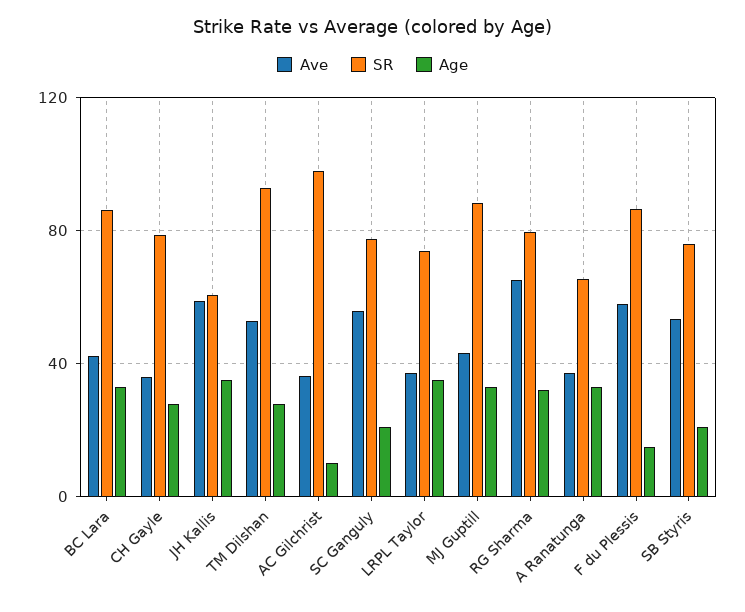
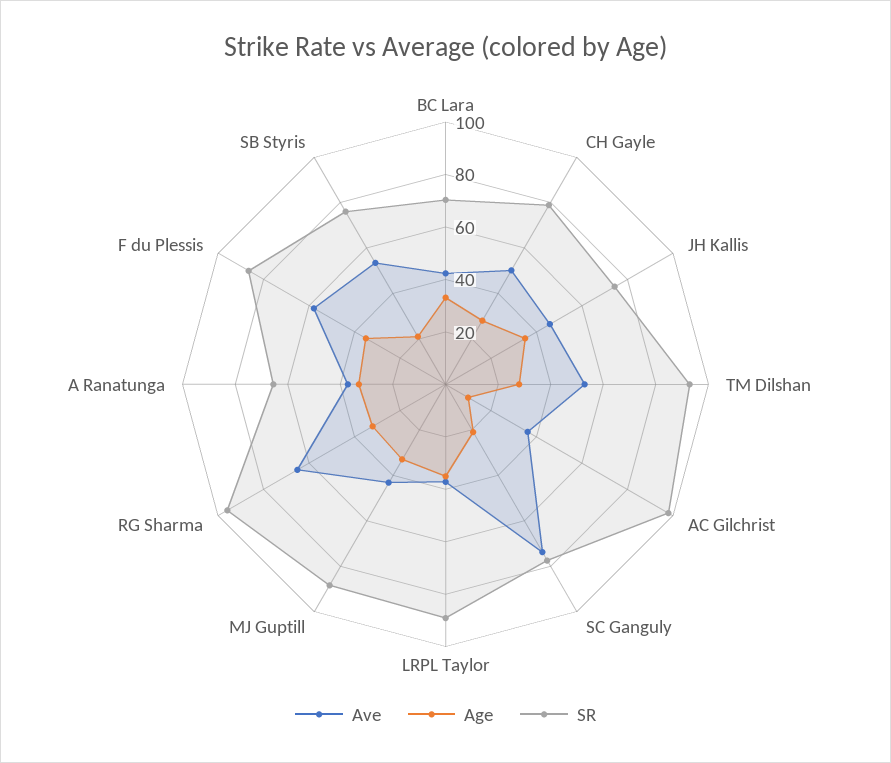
SR, BC Lara: 85 -> 70
Ave, CH Gayle: 35 -> 50
Ave, JH Kallis: 60 -> 45
SR, JH Kallis: 60 -> 75
Ave, SC Ganguly: 55 -> 75
SR, LRPL Taylor: 75 -> 90
SR, RG Sharma: 80 -> 95
Age, F du Plessis: 15 -> 35

